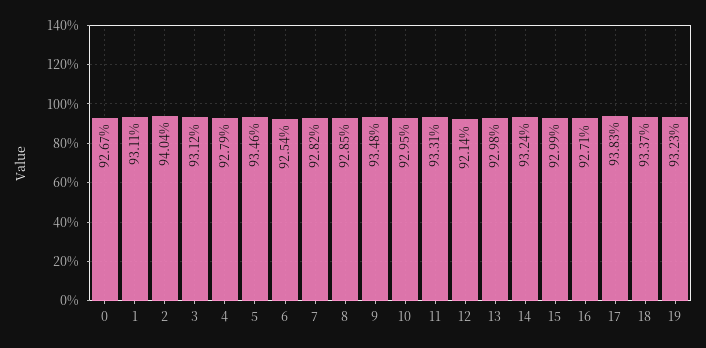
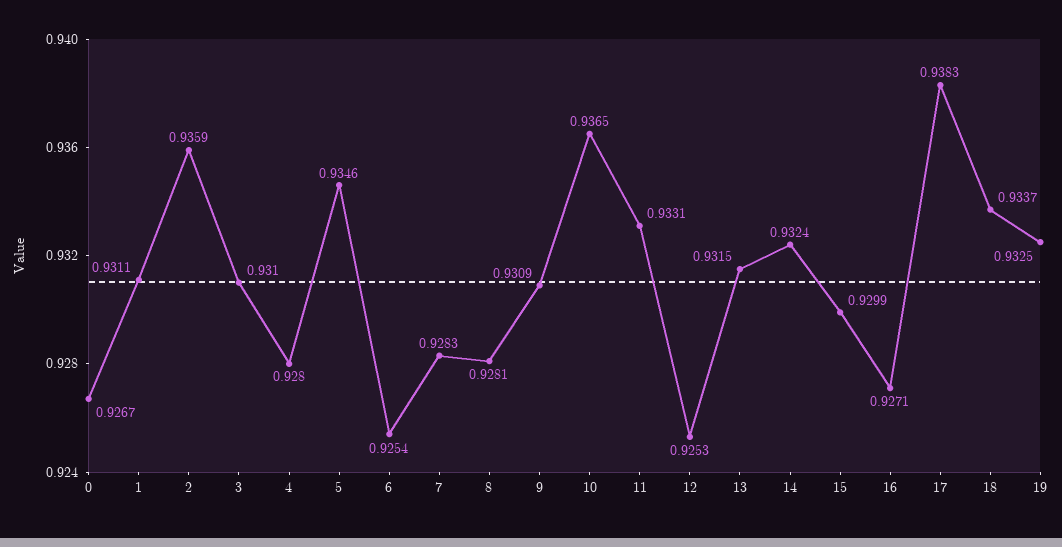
2: 0.9404 -> 0.9359
3: 0.9312 -> 0.931
4: 0.9279 -> 0.928
7: 0.9282 -> 0.9283
8: 0.9285 -> 0.9281
9: 0.9348 -> 0.9309
10: 0.9295 -> 0.9365
12: 0.9214 -> 0.9253
13: 0.9298 -> 0.9315
19: 0.9323 -> 0.9325

